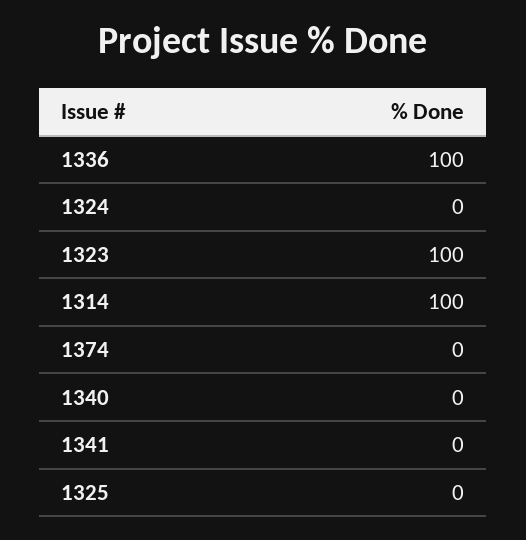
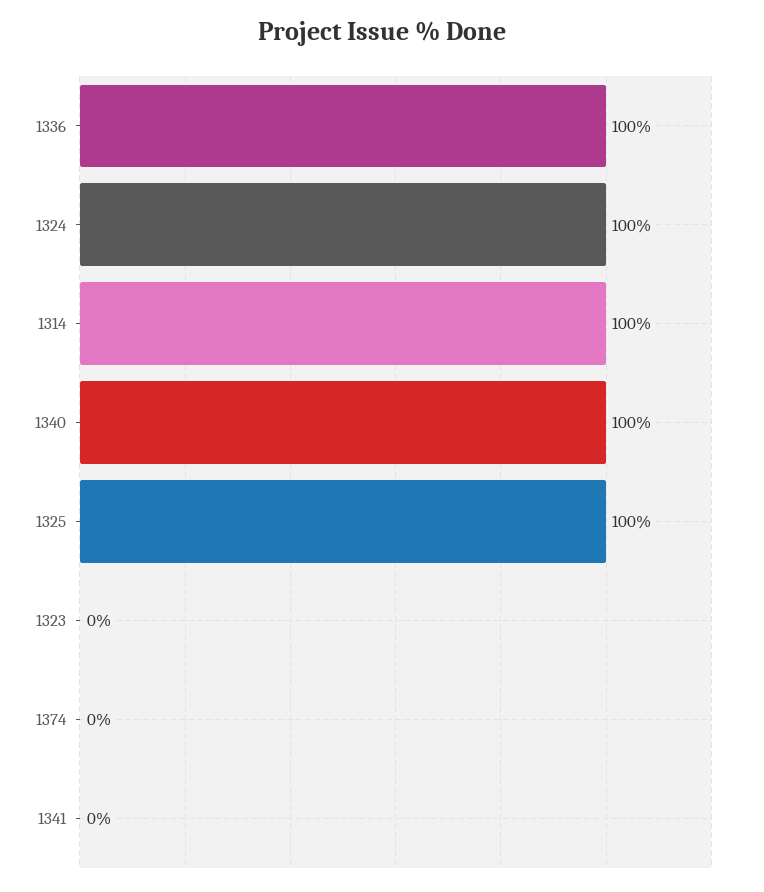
1324: 0 -> 100
1323: 100 -> 0
1340: 0 -> 100
1325: 0 -> 100

